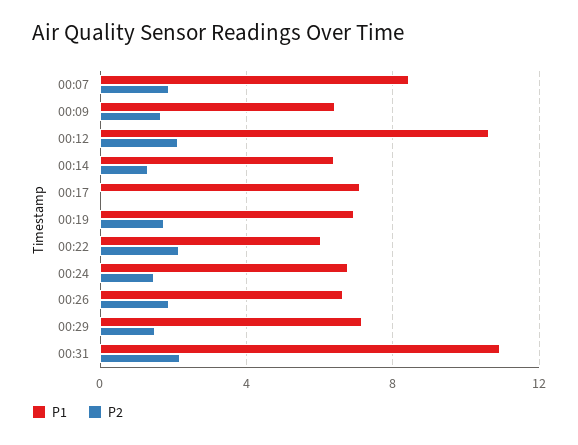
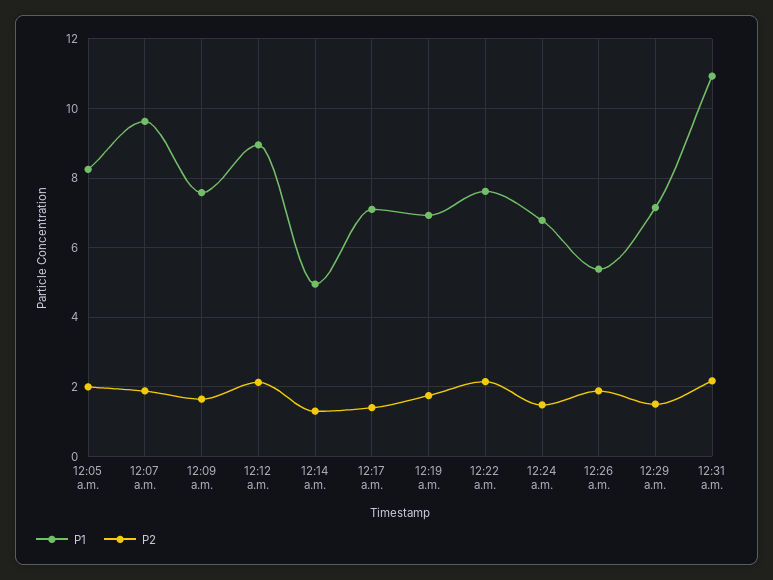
P1, 00:07: 8.5 -> 9.6
P1, 00:09: 6.5 -> 7.6
P1, 00:12: 10.5 -> 9
P1, 00:14: 6.5 -> 5
P2, 00:17: 0 -> 1.4
P1, 00:22: 6 -> 7.6
P1, 00:26: 6.5 -> 5.4
P1, 12:05 a.m.: none -> 8.2
P2, 12:05 a.m.: none -> 2

